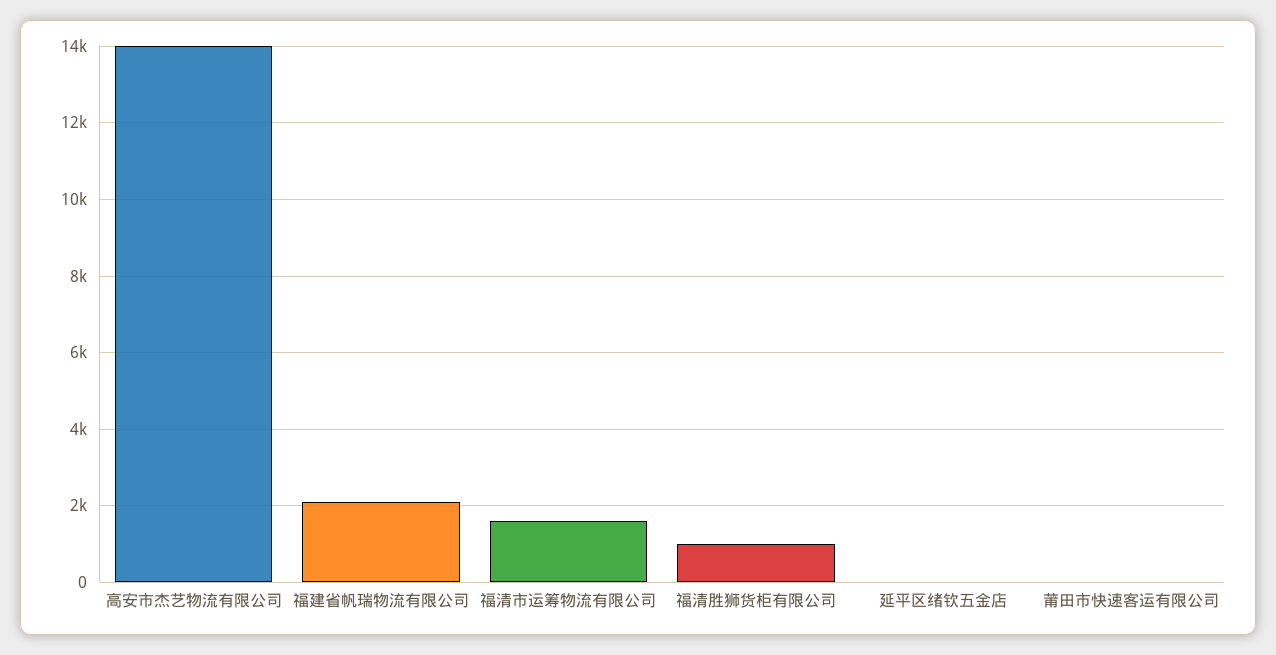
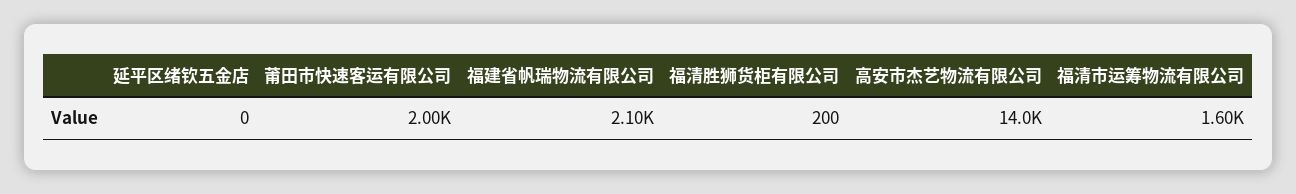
福清胜狮货柜有限公司: 1000 -> 200
莆田市快速客运有限公司: 0 -> 2000

